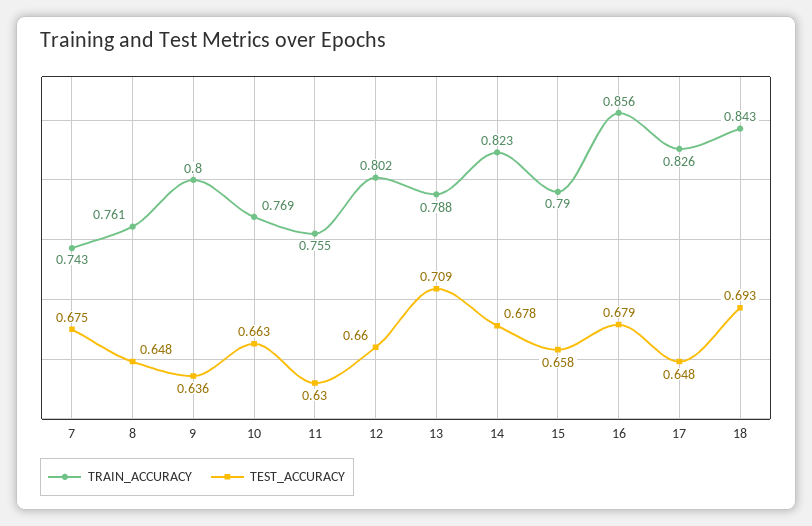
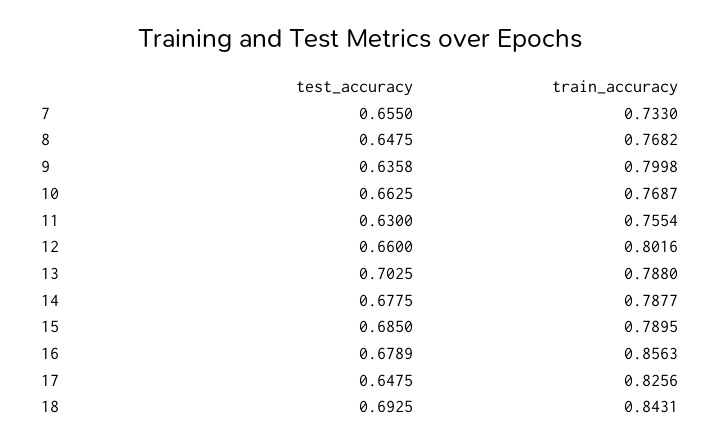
TRAIN_ACCURACY, 7: 0.743 -> 0.733
TEST_ACCURACY, 7: 0.675 -> 0.655
TRAIN_ACCURACY, 8: 0.761 -> 0.7682
TEST_ACCURACY, 13: 0.709 -> 0.7025
TRAIN_ACCURACY, 14: 0.823 -> 0.7877
TEST_ACCURACY, 15: 0.658 -> 0.685

